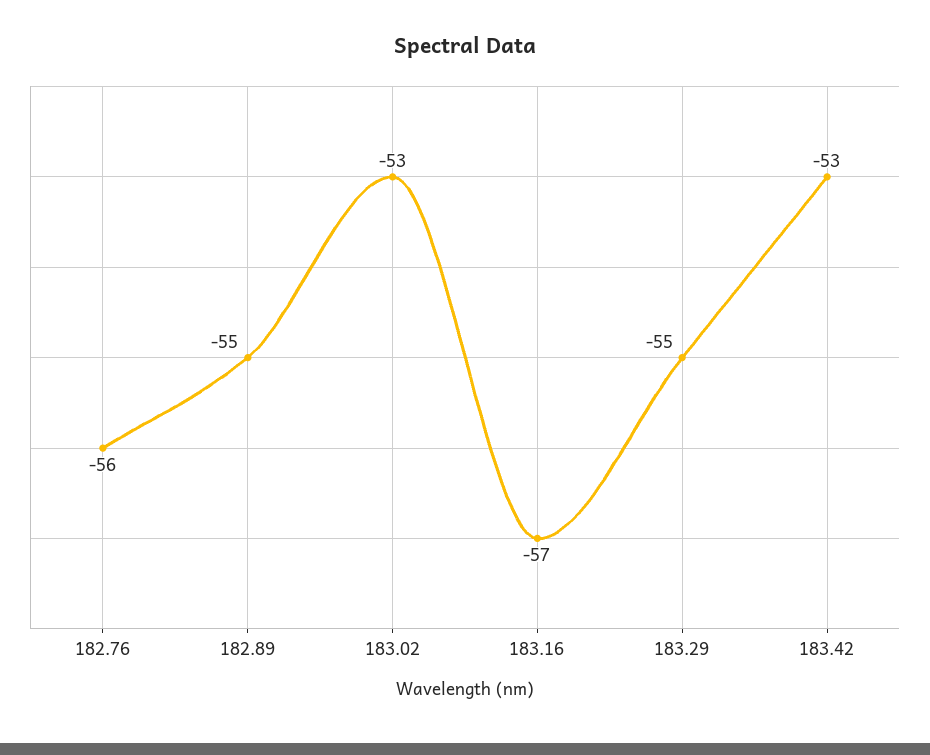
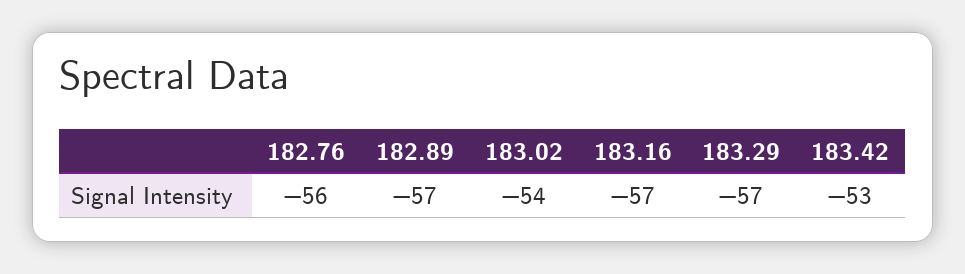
182.89: -55 -> -57
183.02: -53 -> -54
183.29: -55 -> -57

